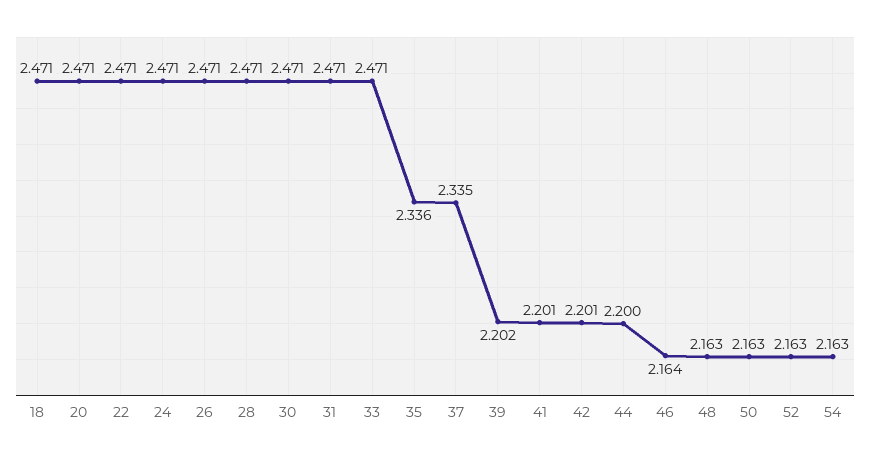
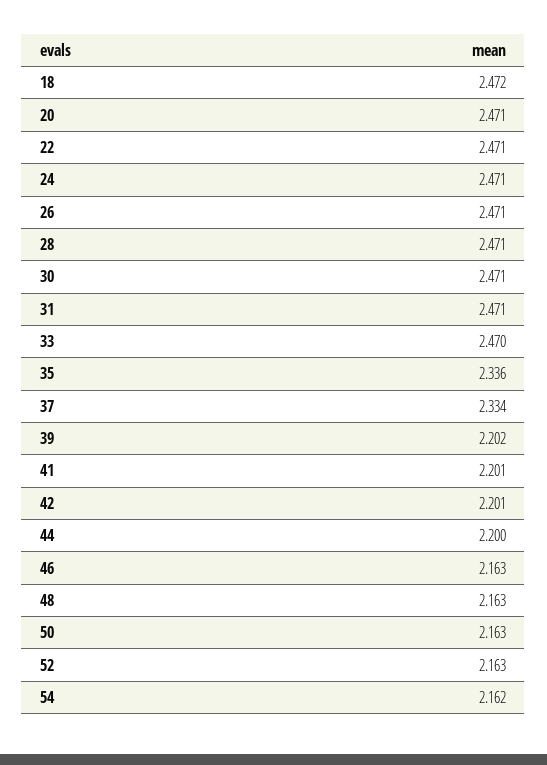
18: 2.471 -> 2.472
33: 2.471 -> 2.47
37: 2.335 -> 2.334
46: 2.164 -> 2.163
54: 2.163 -> 2.162

